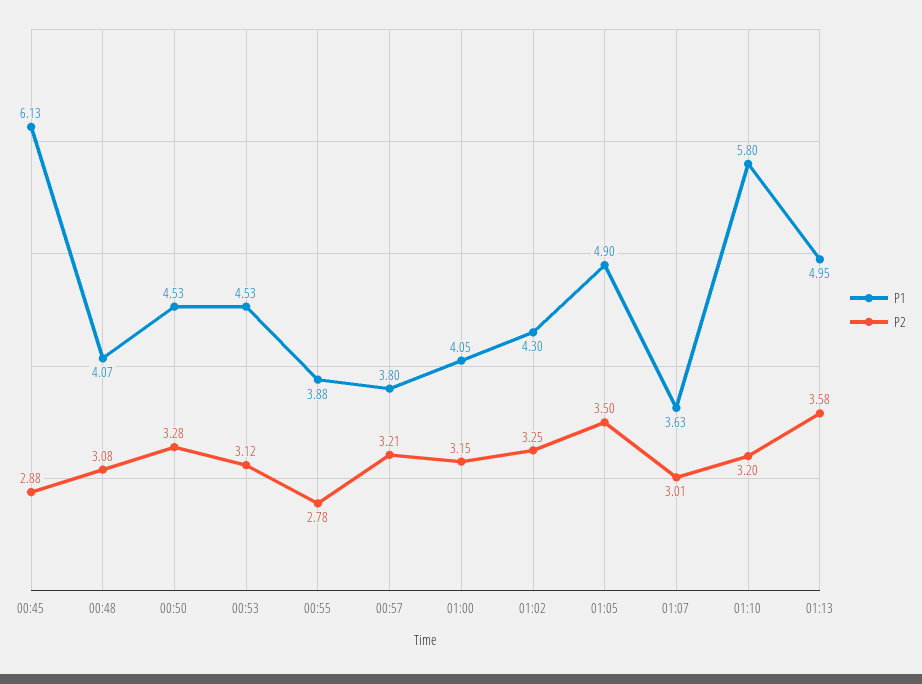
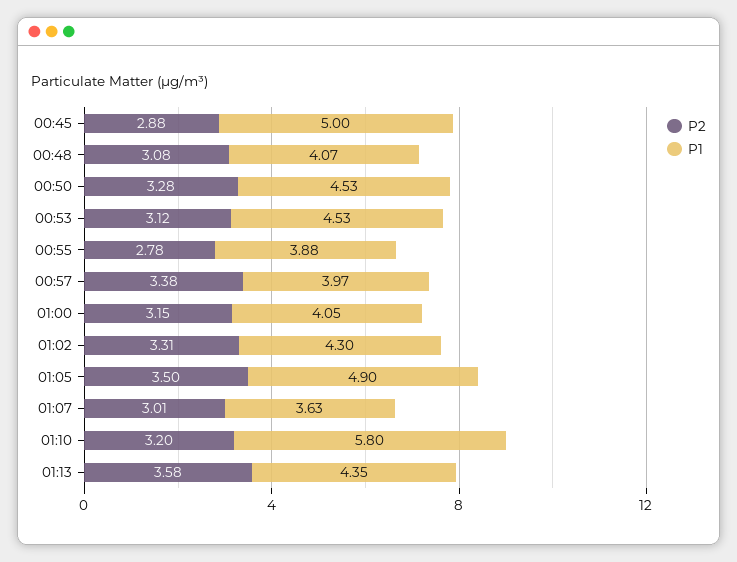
P1, 00:45: 6.13 -> 5
P1, 00:57: 3.8 -> 3.97
P2, 00:57: 3.21 -> 3.38
P2, 01:02: 3.25 -> 3.31
P1, 01:13: 4.95 -> 4.35

